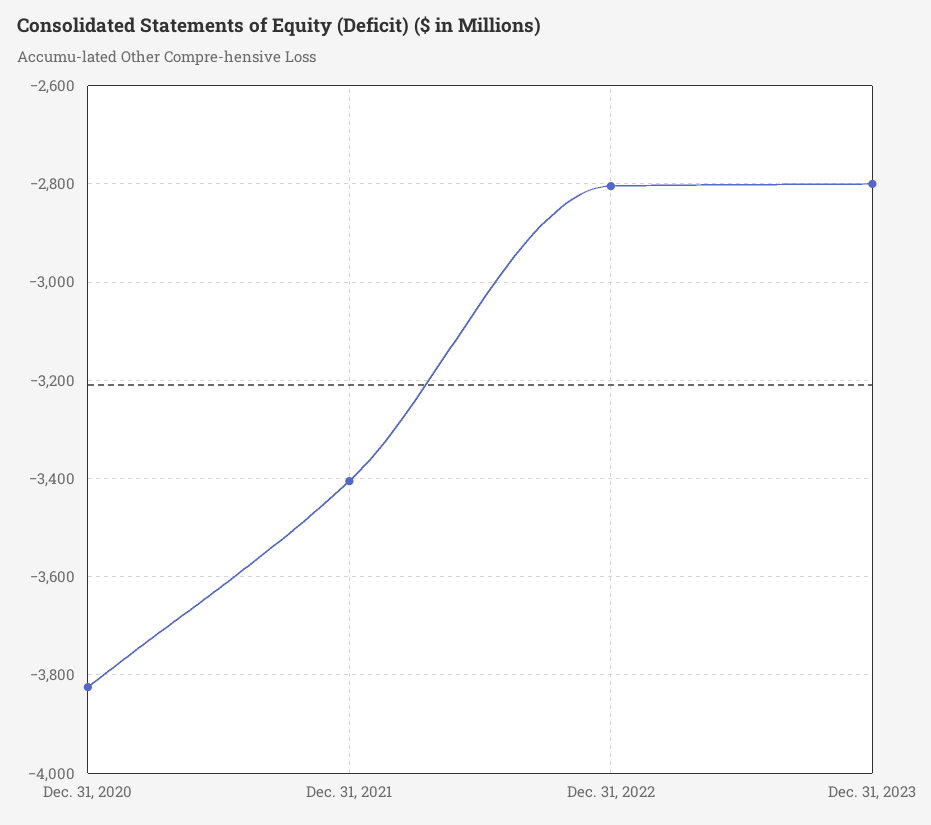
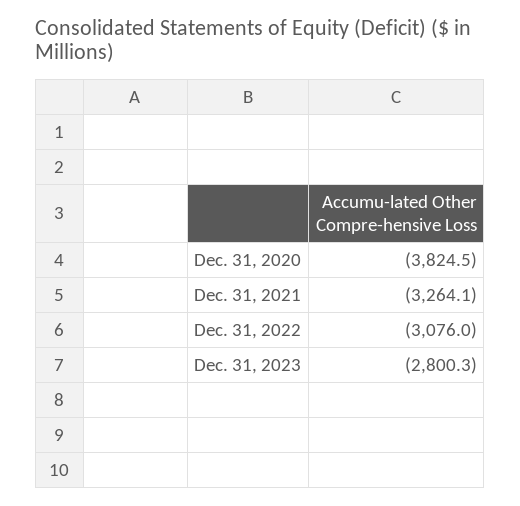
Dec. 31, 2021: -3400 -> -3264.1
Dec. 31, 2022: -2800 -> -3076

